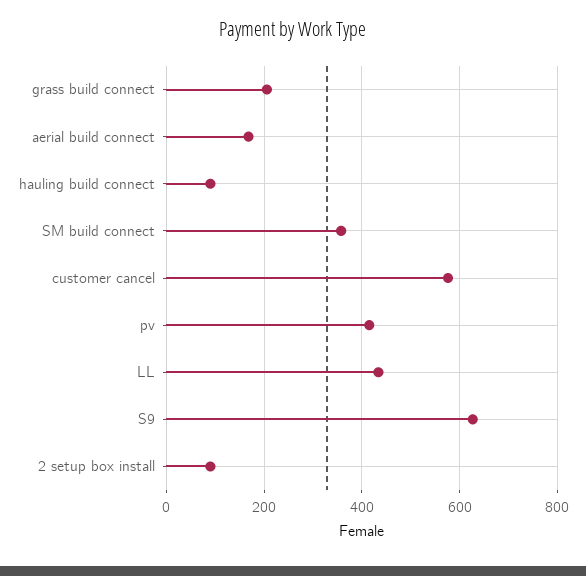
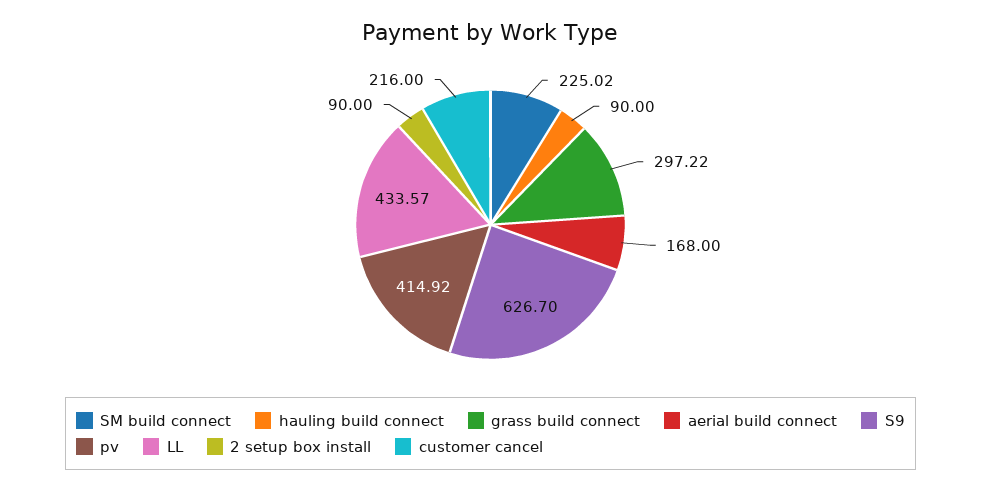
grass build connect: 200 -> 297.22
SM build connect: 360 -> 225.02
customer cancel: 580 -> 216

